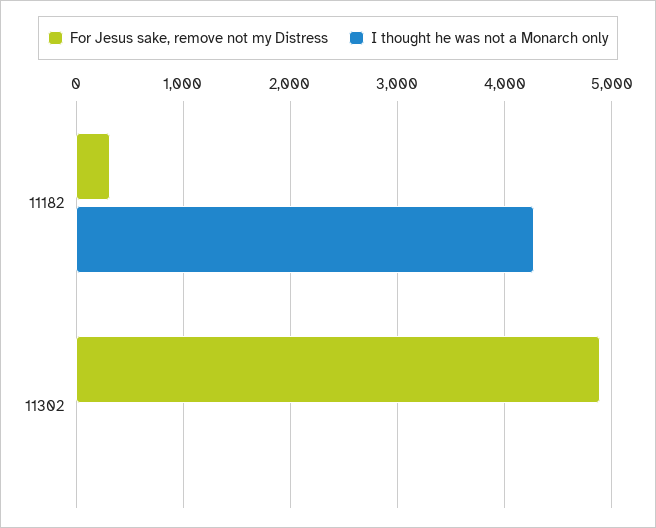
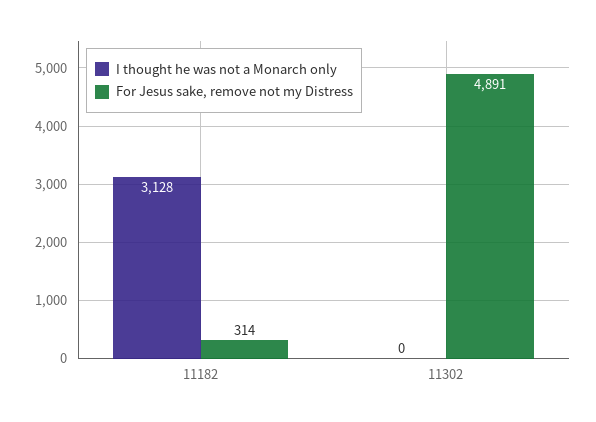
I thought he was not a Monarch only, 11182: 4300 -> 3128

